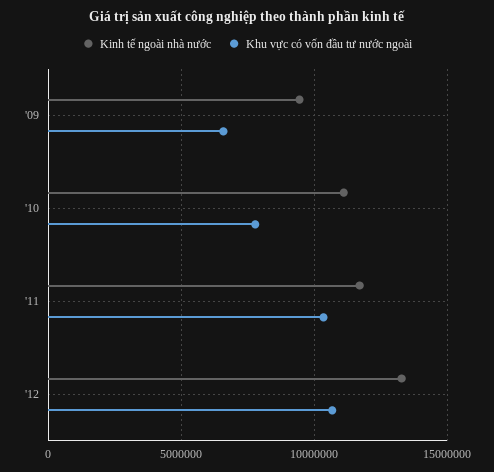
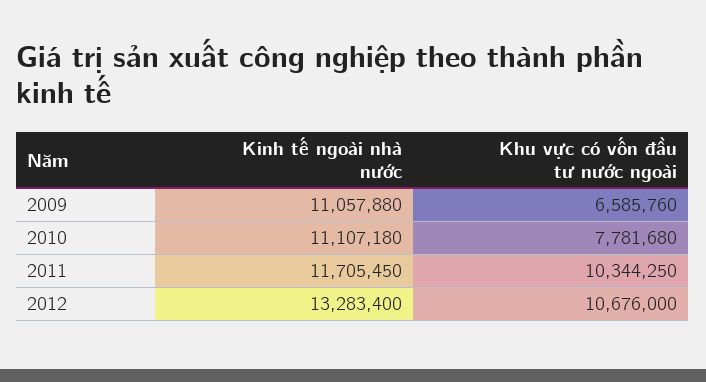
Kinh tế ngoài nhà nước, '09: 9500000 -> 11057880

